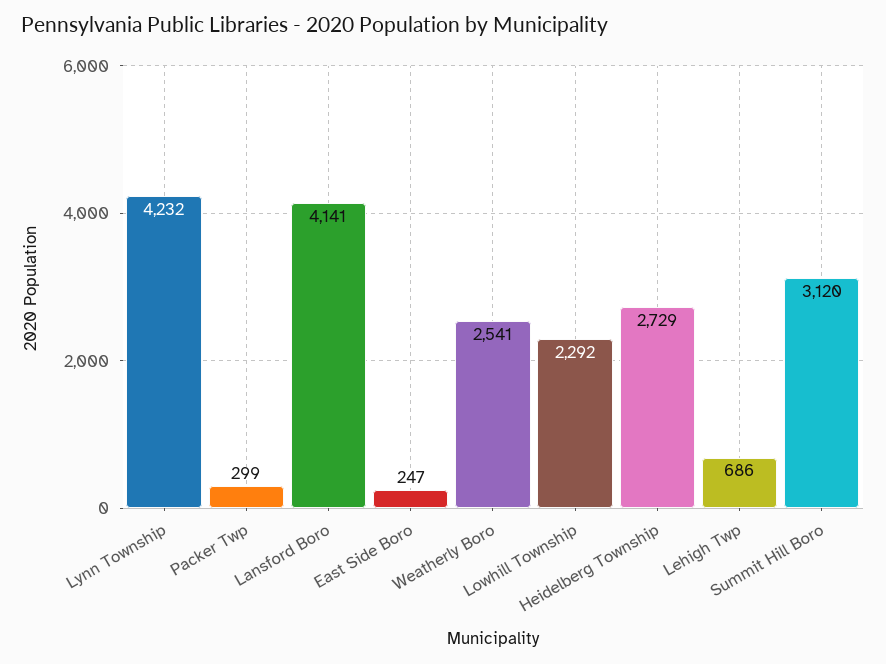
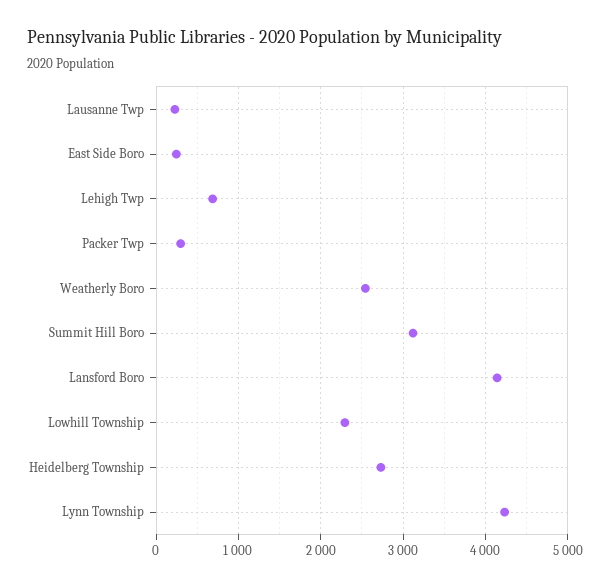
Lausanne Twp: none -> 200

